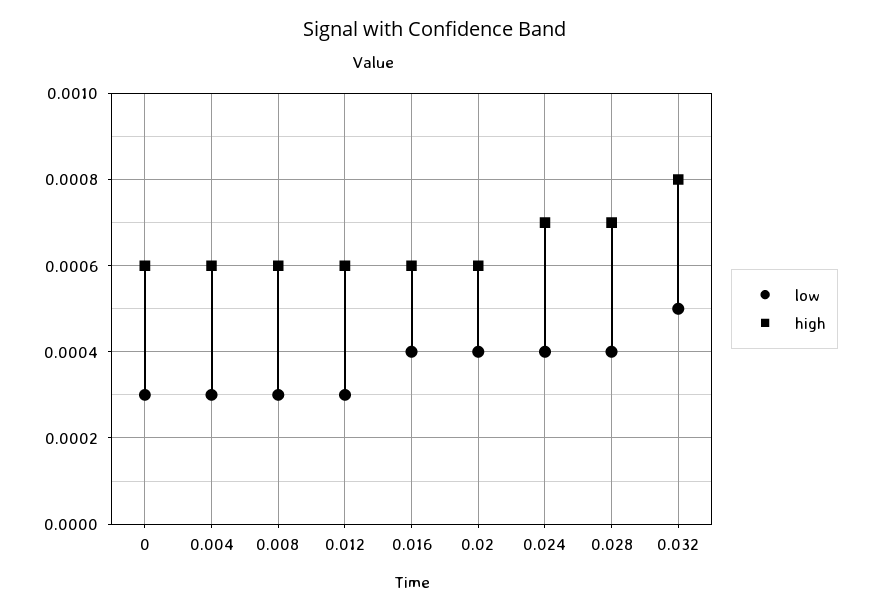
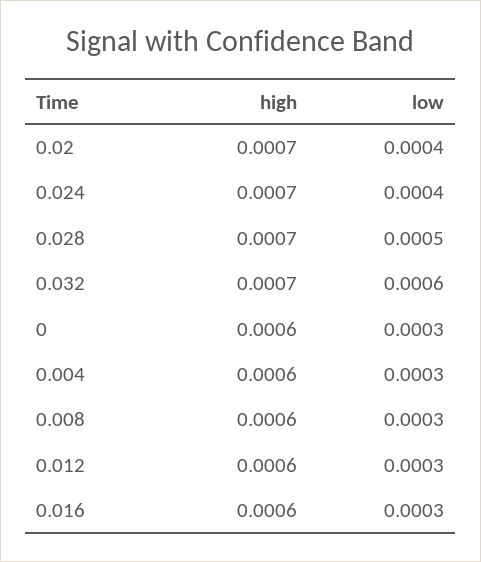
low, 0.016: 0.0004 -> 0.0003
high, 0.02: 0.0006 -> 0.0007
low, 0.028: 0.0004 -> 0.0005
low, 0.032: 0.0005 -> 0.0006
high, 0.032: 0.0008 -> 0.0007

